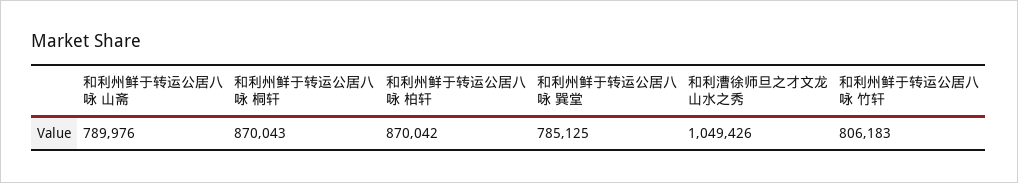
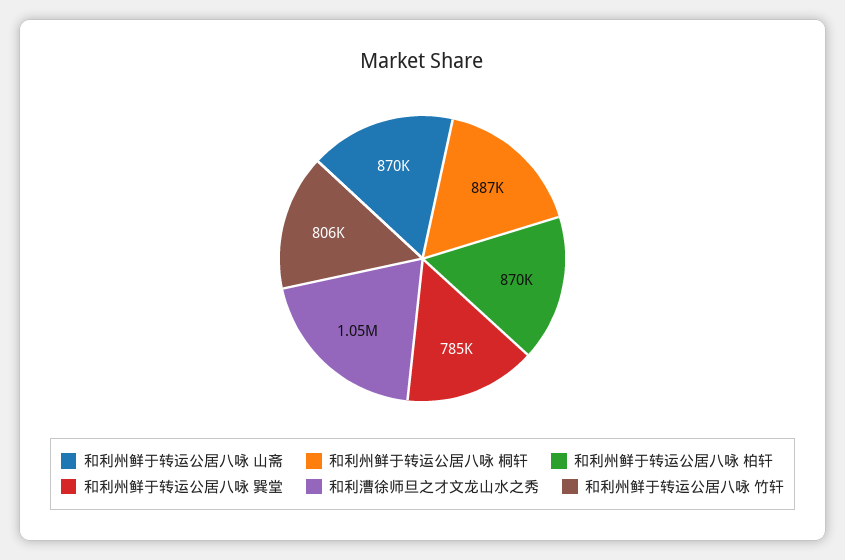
和利州鲜于转运公居八咏 山斋: 789976 -> 870000
和利州鲜于转运公居八咏 桐轩: 870043 -> 887000

